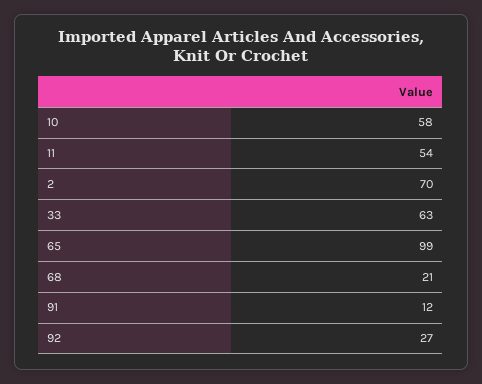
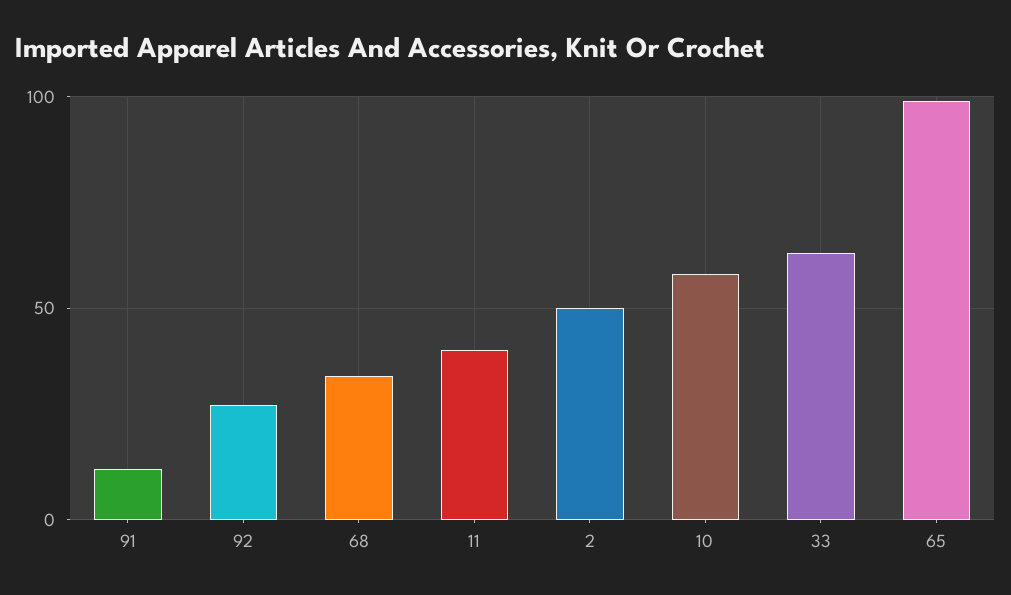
11: 54 -> 40
2: 70 -> 50
68: 21 -> 35

